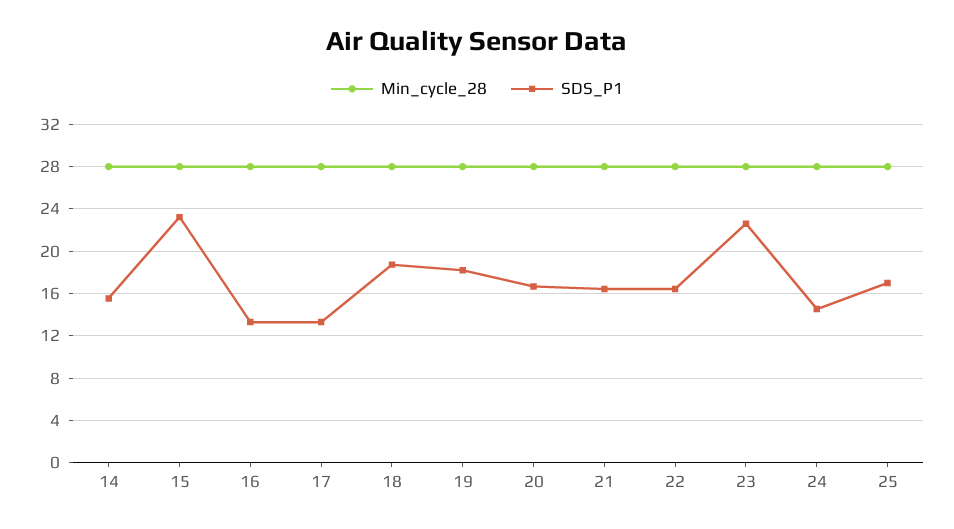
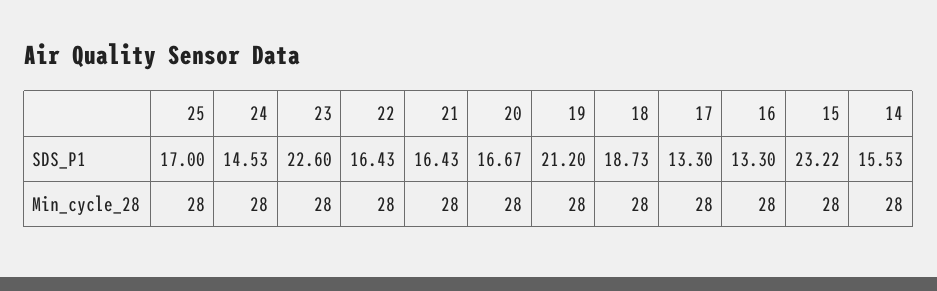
SDS_P1, 19: 18 -> 21.2

